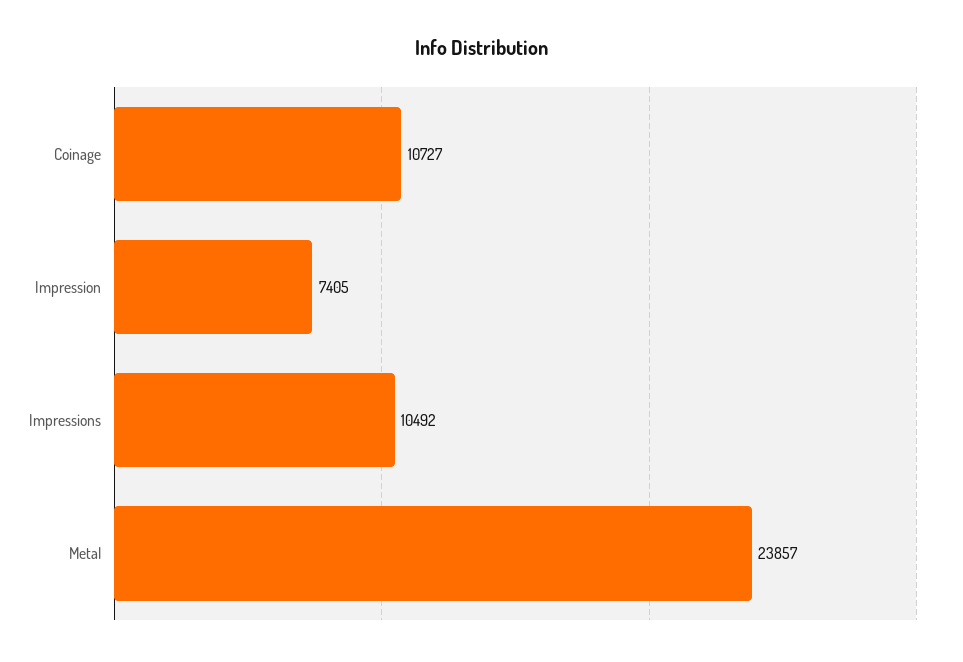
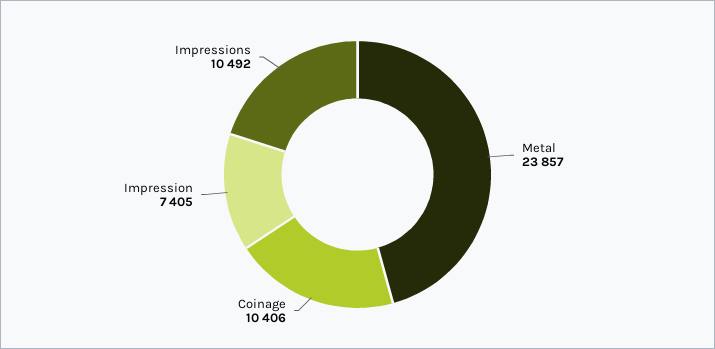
Coinage: 10727 -> 10406

